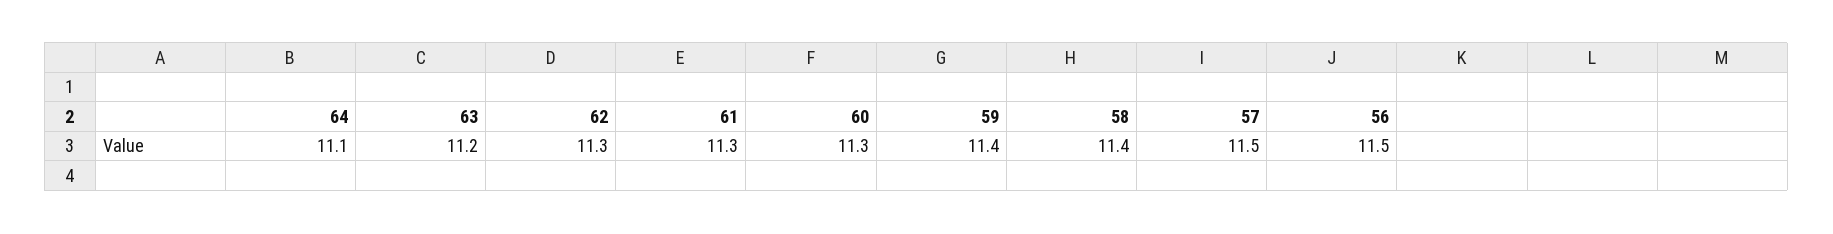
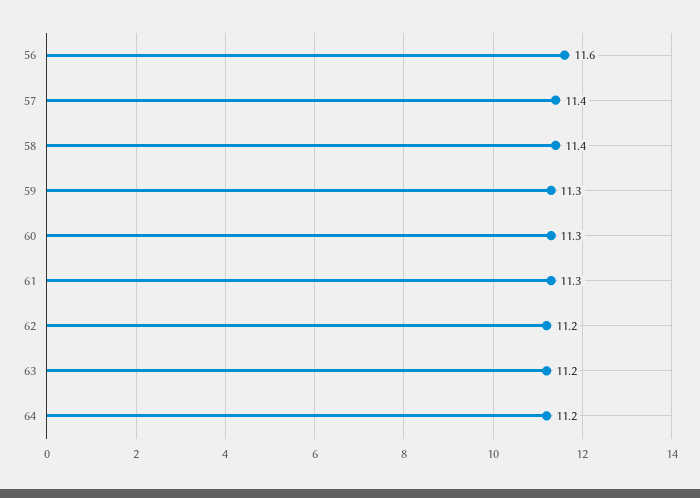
64: 11.1 -> 11.2
62: 11.3 -> 11.2
59: 11.4 -> 11.3
57: 11.5 -> 11.4
56: 11.5 -> 11.6

